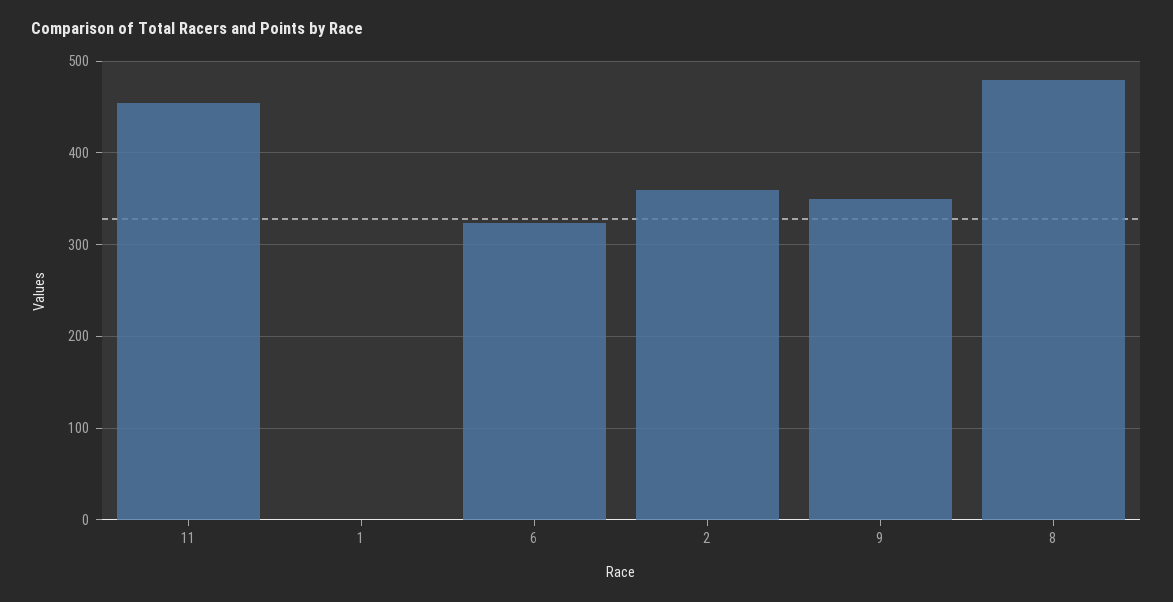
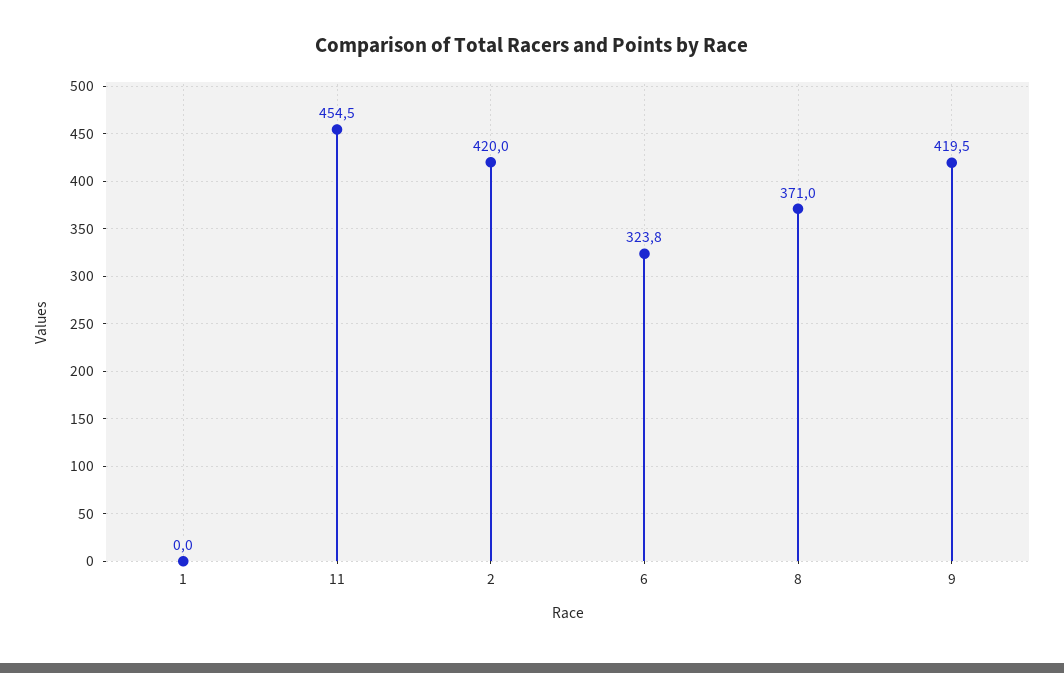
2: 360 -> 420
9: 350 -> 419.5
8: 480 -> 371

